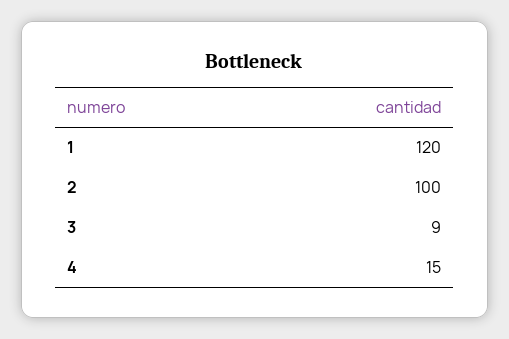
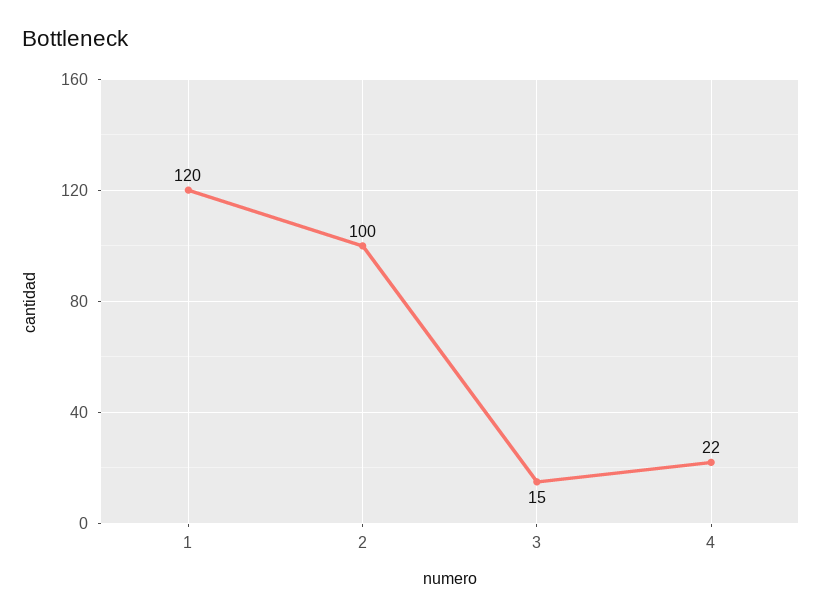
3: 9 -> 15
4: 15 -> 22

